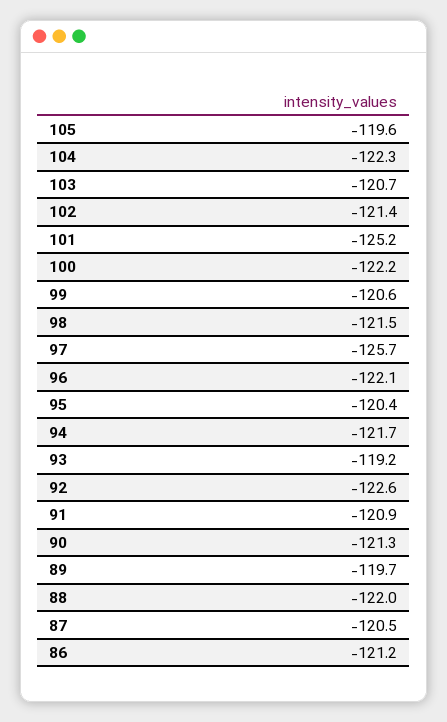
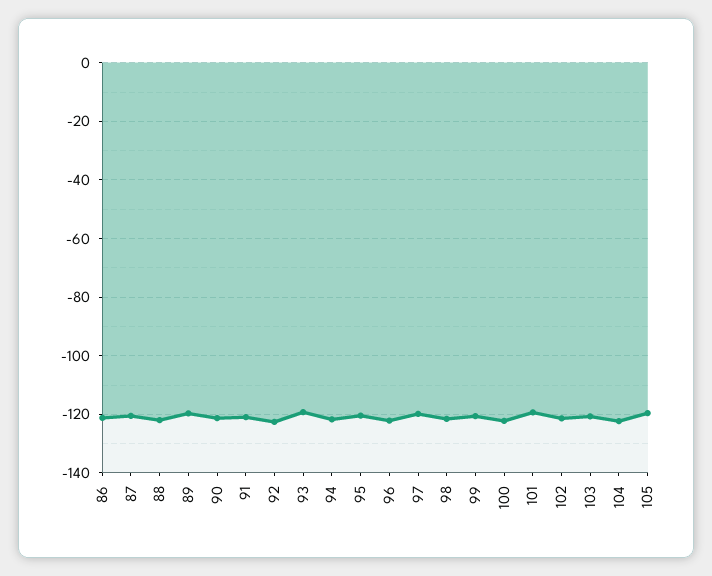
101: -125.2 -> -120
97: -125.7 -> -120

